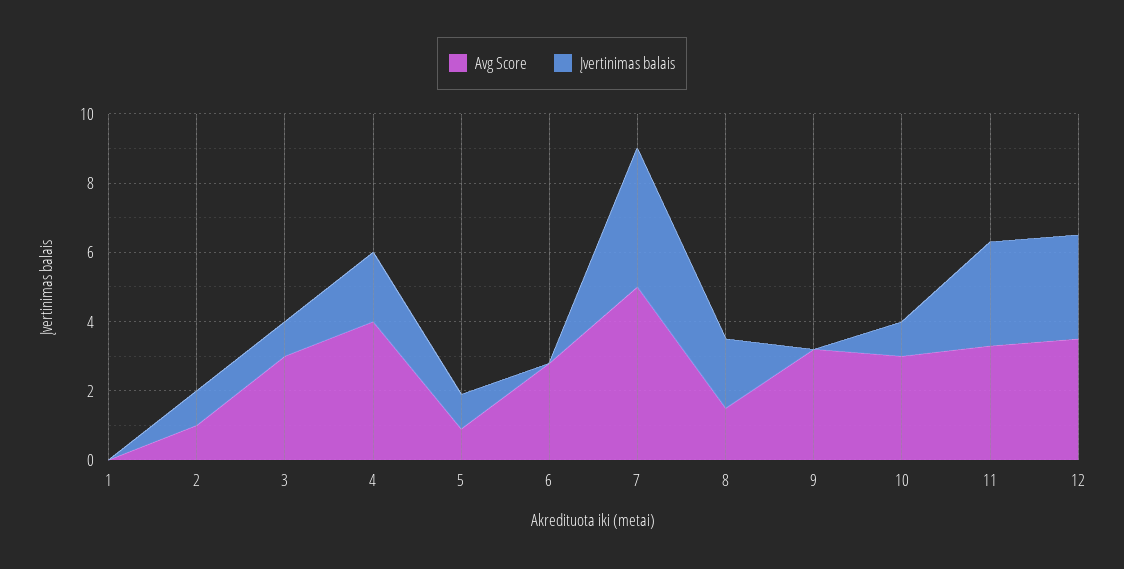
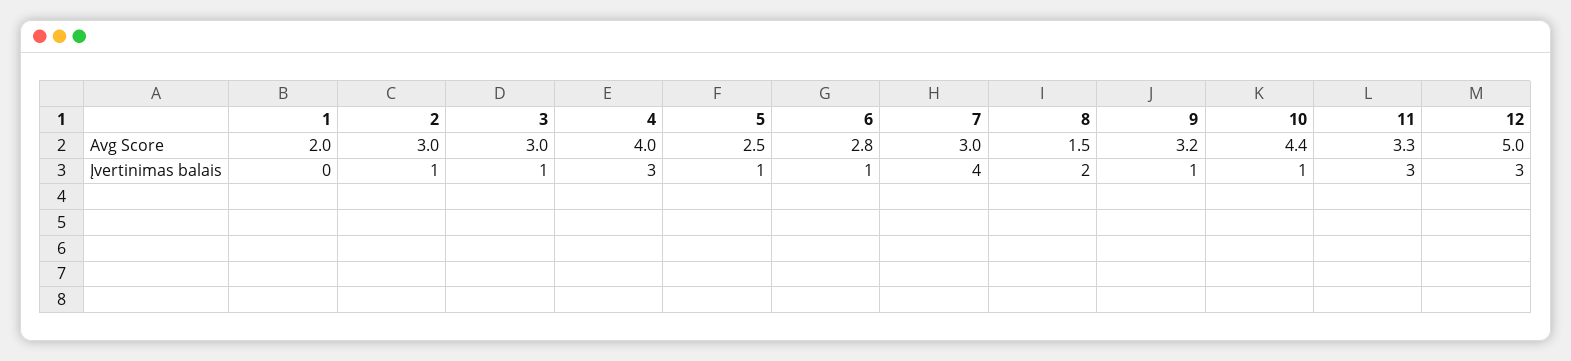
Avg Score, 1: 0 -> 2
Avg Score, 2: 1 -> 3
Įvertinimas balais, 4: 2 -> 3
Avg Score, 5: 1 -> 2.5
Įvertinimas balais, 6: 0 -> 1
Avg Score, 7: 5 -> 3
Įvertinimas balais, 9: 0 -> 1
Avg Score, 10: 3 -> 4.4
Avg Score, 12: 3.5 -> 5

